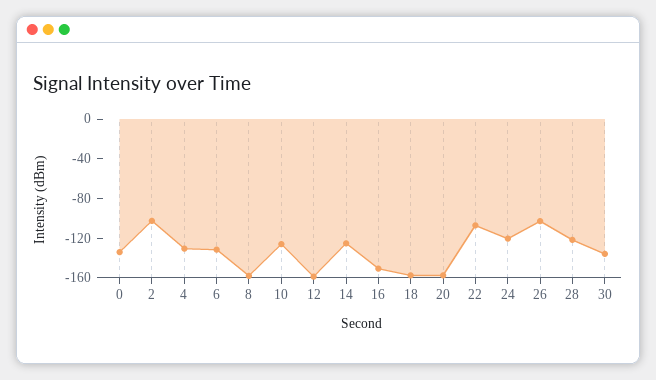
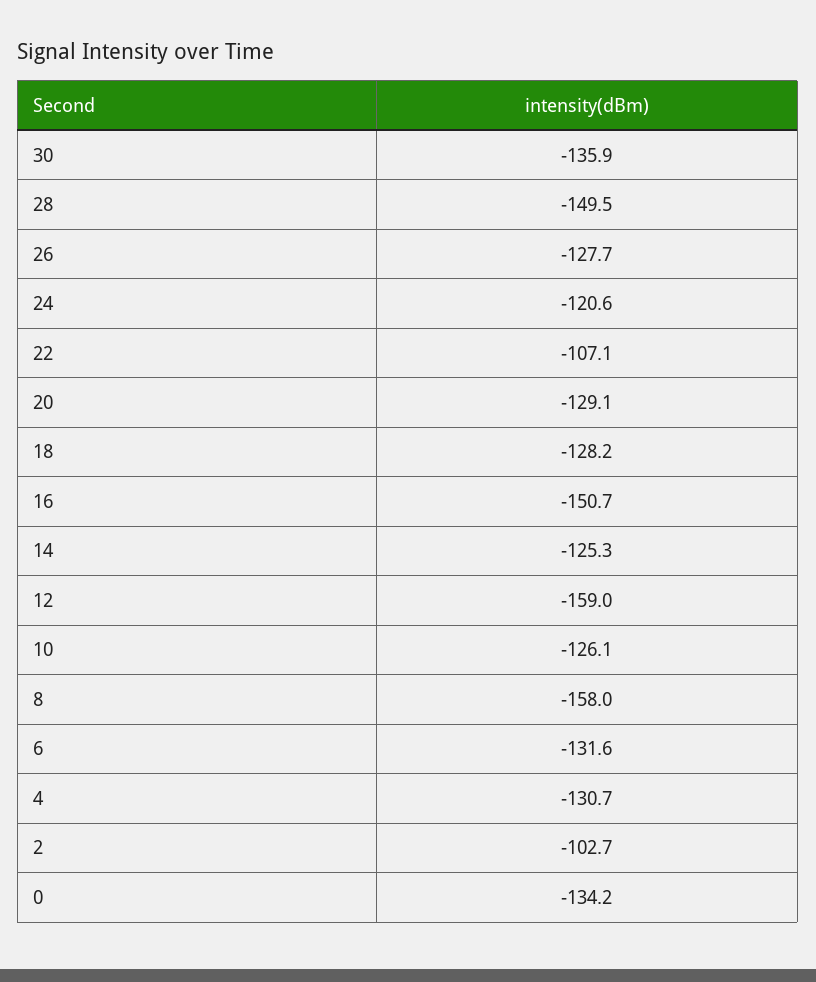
18: -160 -> -128.2
20: -160 -> -129.1
26: -100 -> -127.7
28: -120 -> -149.5

